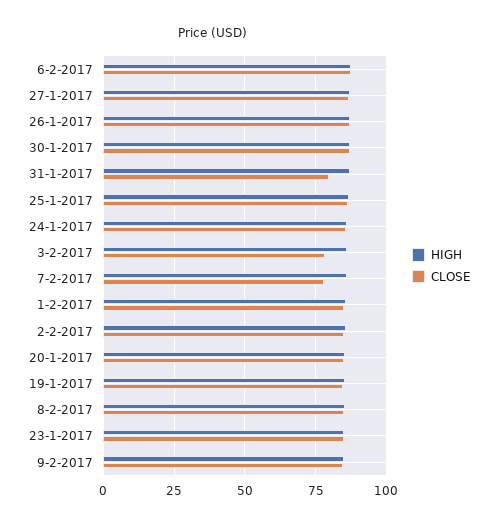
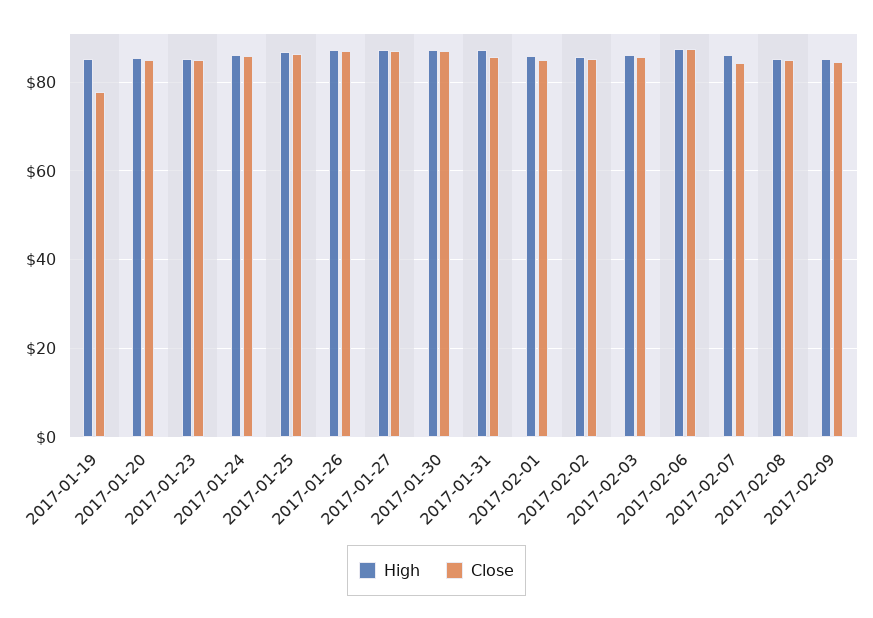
CLOSE, 31-1-2017: 80 -> 86
CLOSE, 3-2-2017: 77.5 -> 86
CLOSE, 7-2-2017: 77.5 -> 84
CLOSE, 19-1-2017: 85 -> 78

